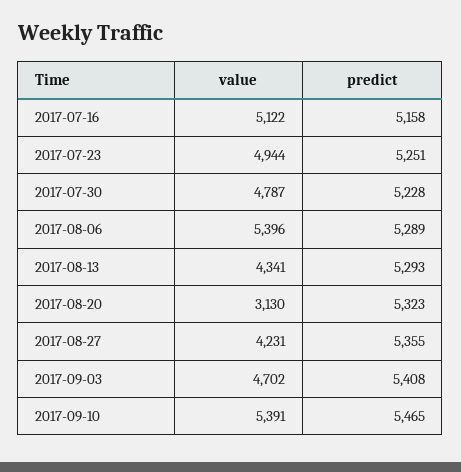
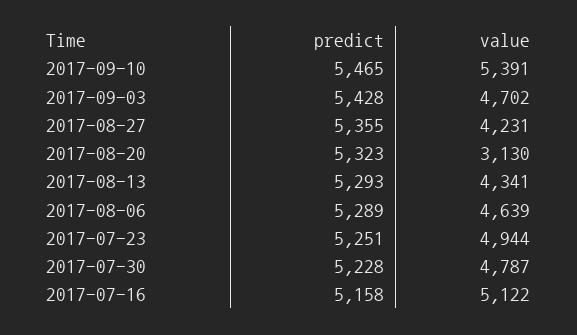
value, 2017-08-06: 5396 -> 4639
predict, 2017-09-03: 5408 -> 5428

